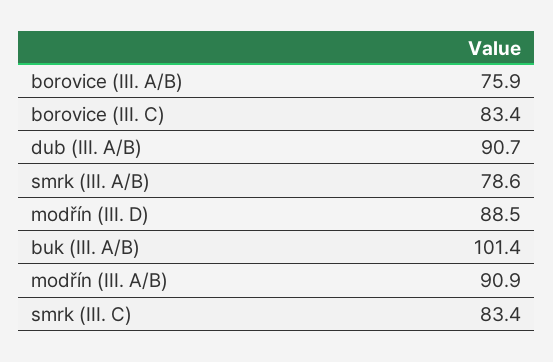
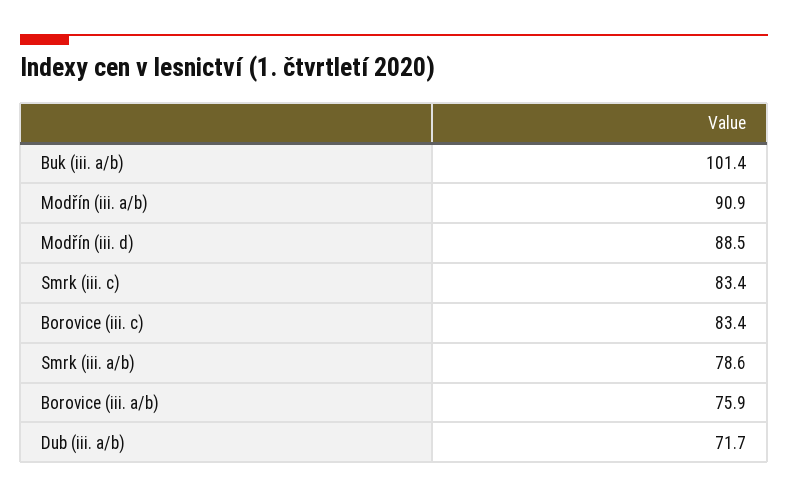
dub (III. A/B): 90.7 -> 71.7

